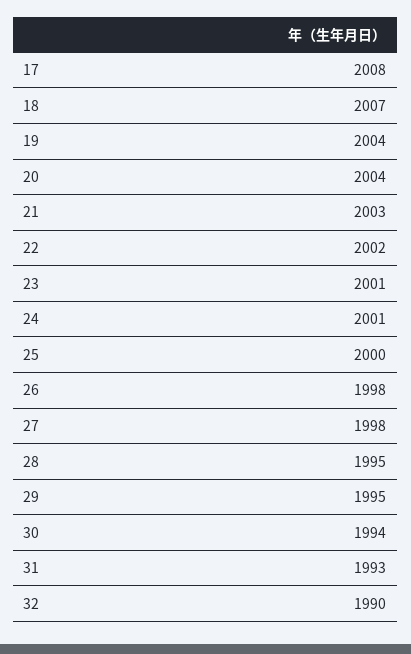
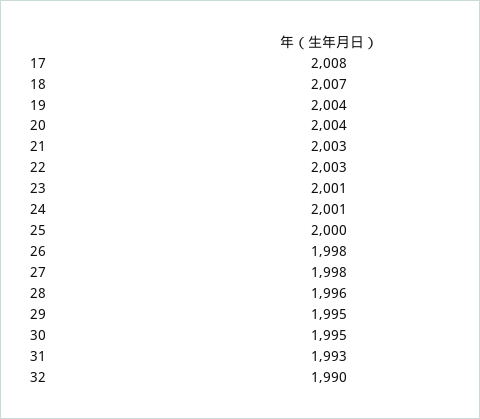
22: 2002 -> 2003
28: 1995 -> 1996
30: 1994 -> 1995

